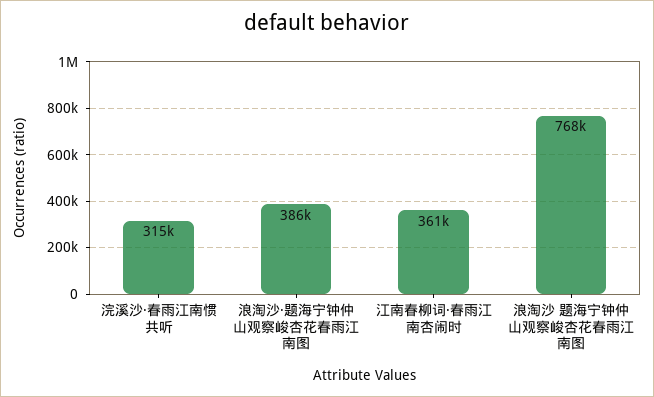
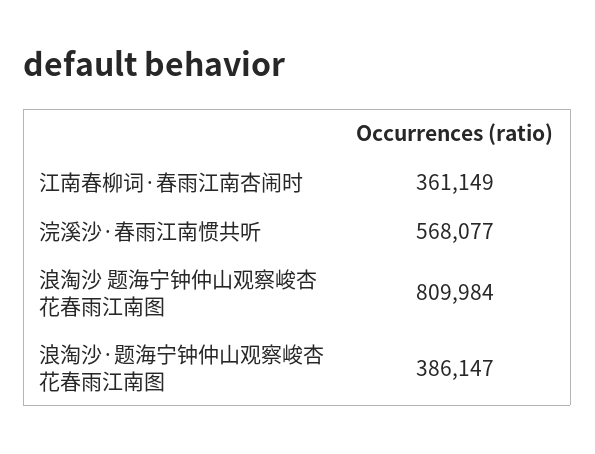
浣溪沙·春雨江南惯共听: 315000 -> 568077
浪淘沙 题海宁钟仲山观察峻杏花春雨江南图: 768000 -> 809984

